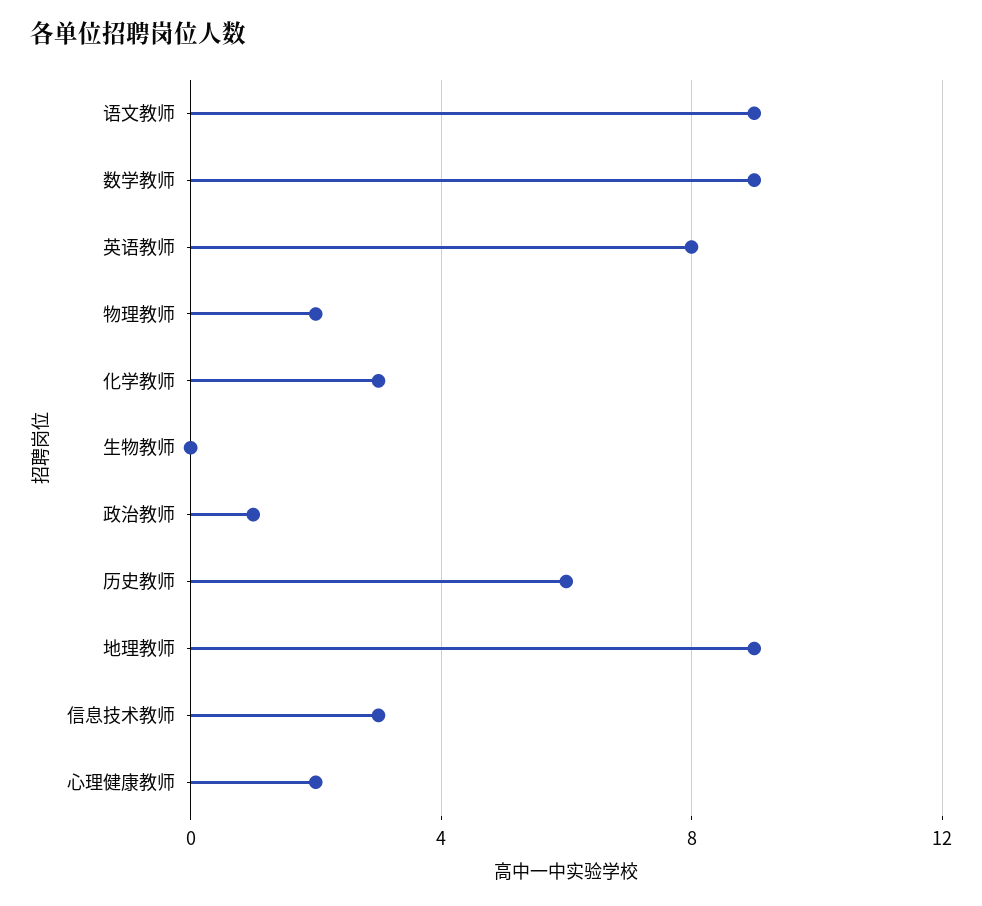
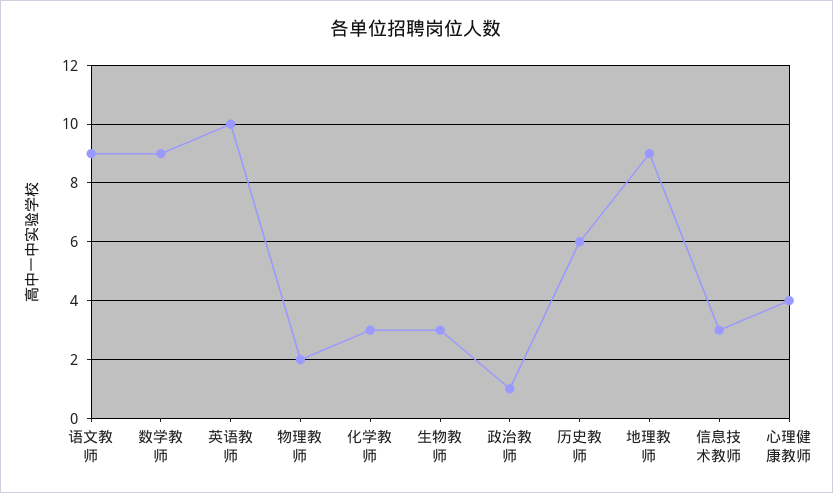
英语教师: 8 -> 10
生物教师: 0 -> 3
心理健康教师: 2 -> 4

